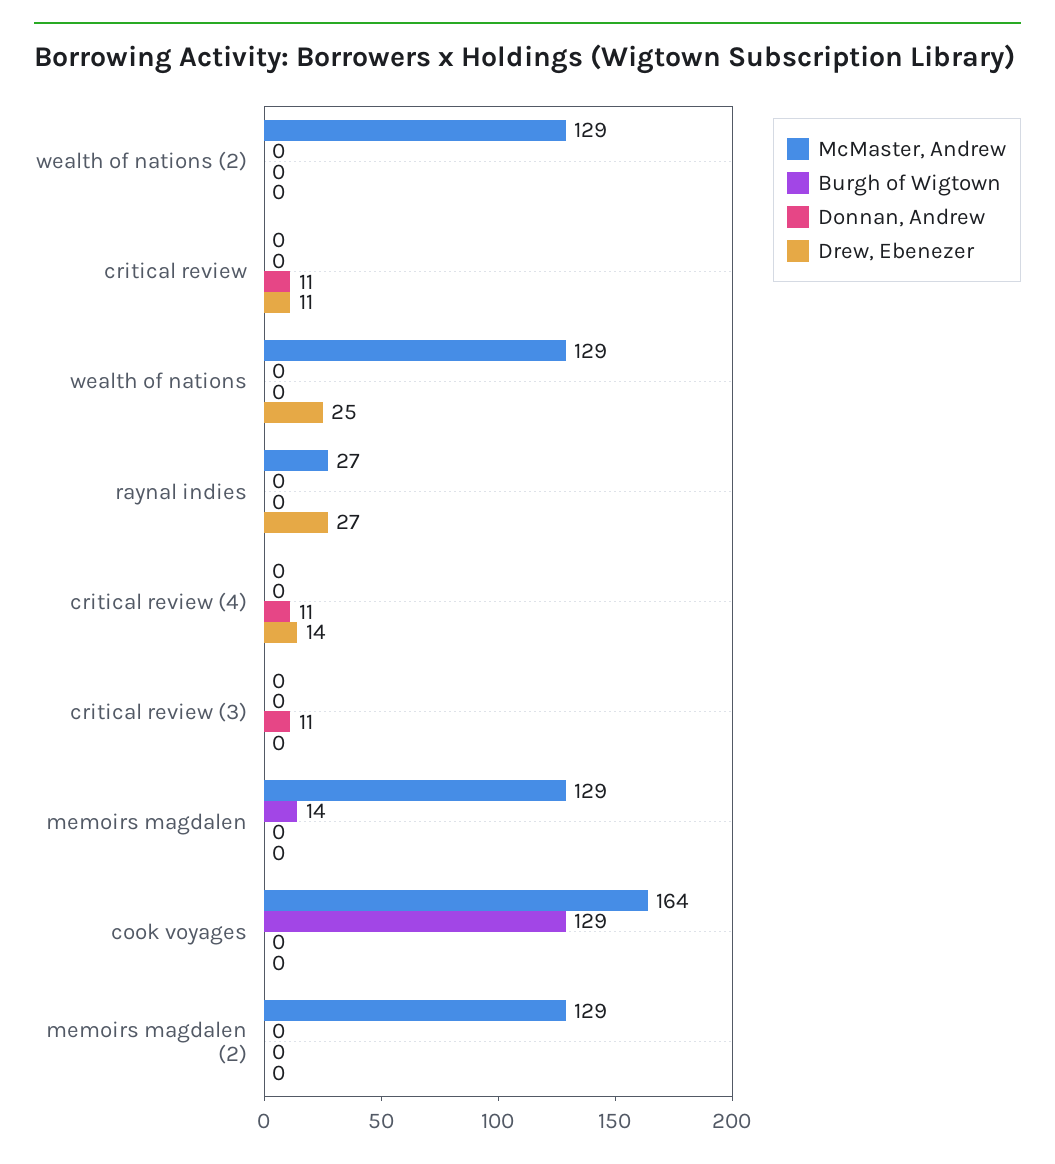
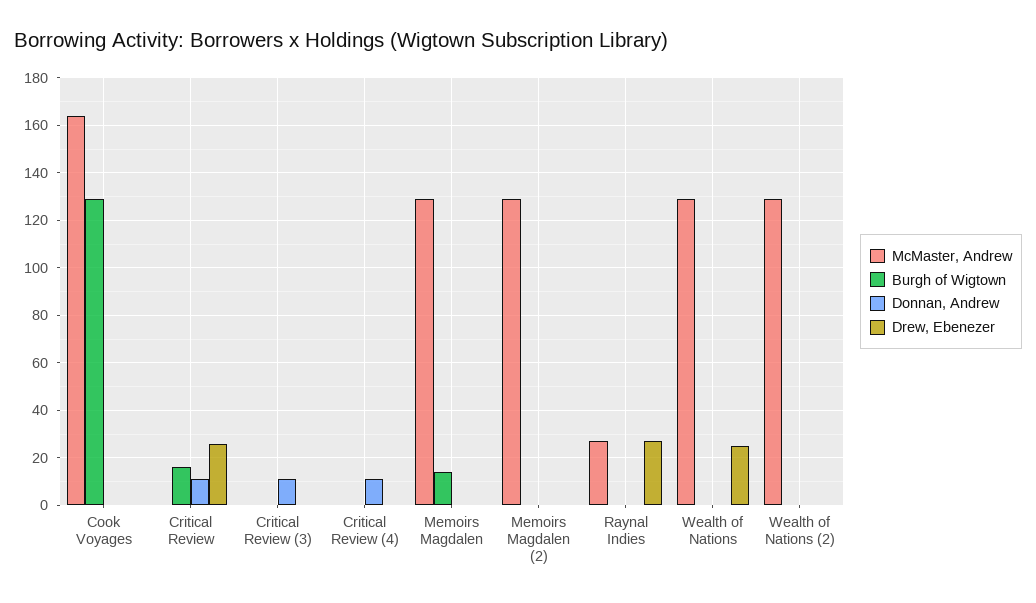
Burgh of Wigtown, critical review: 0 -> 15
Drew, Ebenezer, critical review: 11 -> 25
Drew, Ebenezer, critical review (4): 14 -> 0

